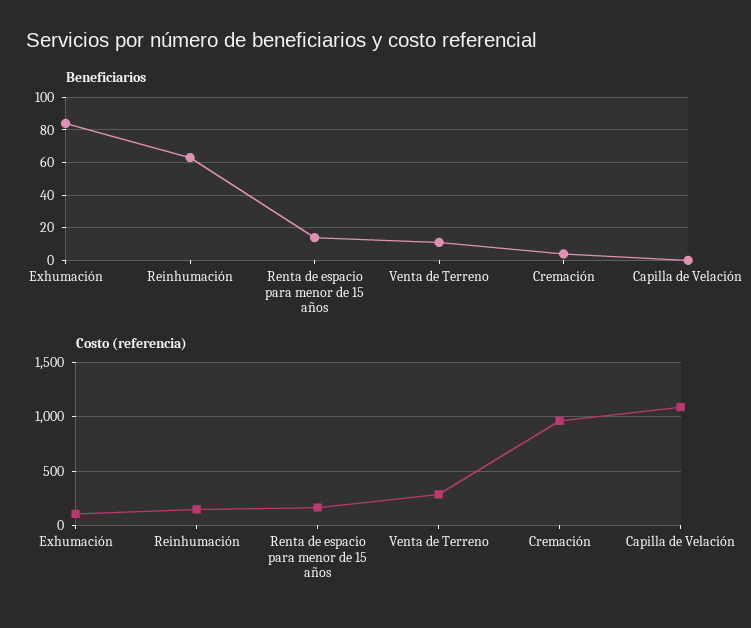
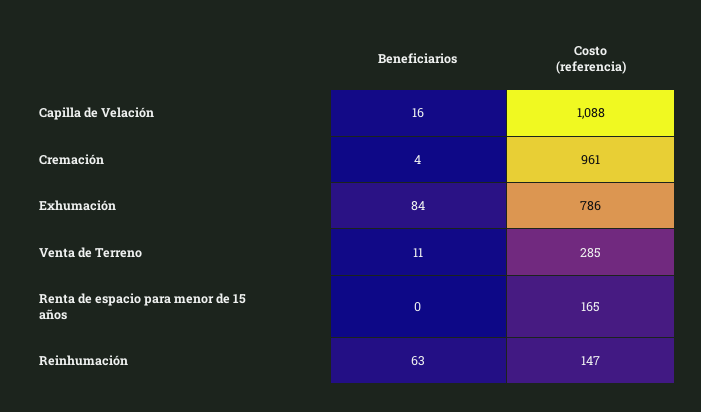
Beneficiarios, Renta de espacio para menor de 15 años: 15 -> 0
Beneficiarios, Capilla de Velación: 0 -> 16
Costo (referencia), Exhumación: 100 -> 786

